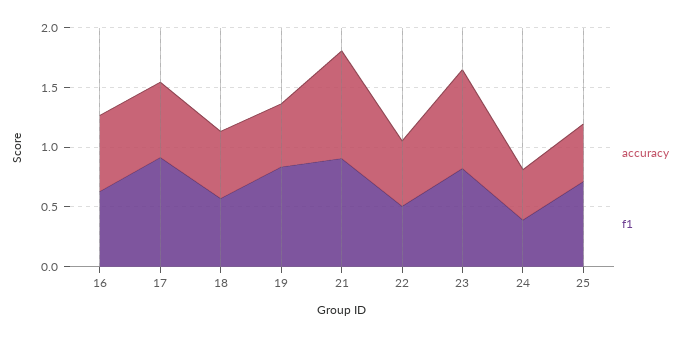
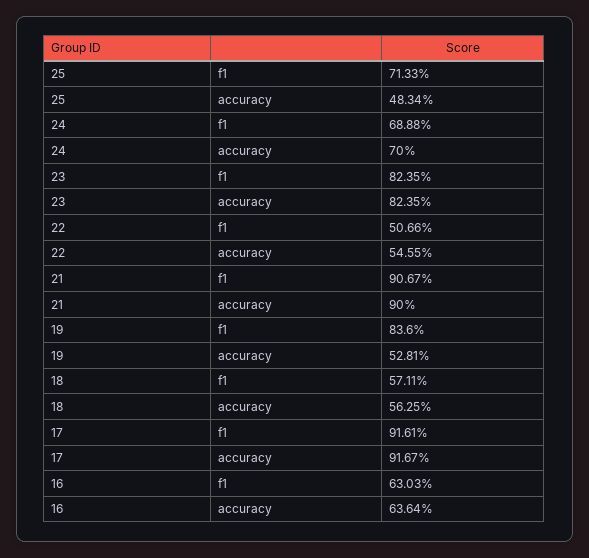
accuracy, 17: 0.6 -> 0.9167
accuracy, 24: 0.4 -> 0.7
f1, 24: 0.4 -> 0.6888

